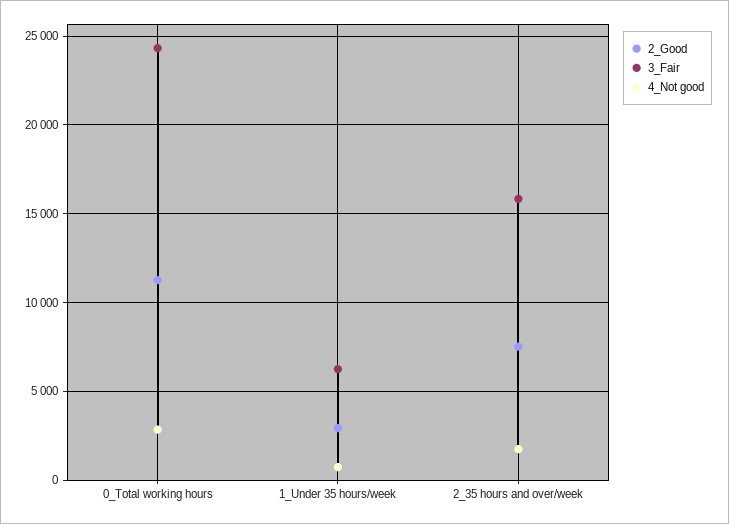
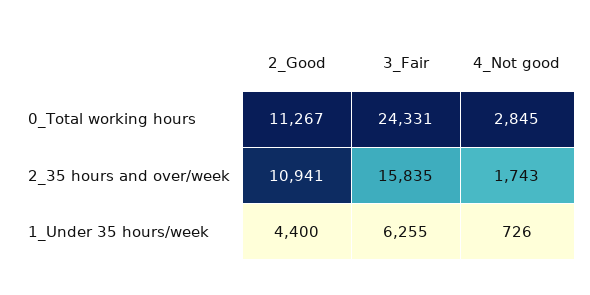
2_Good, 1_Under 35 hours/week: 3000 -> 4400
2_Good, 2_35 hours and over/week: 7500 -> 10941

